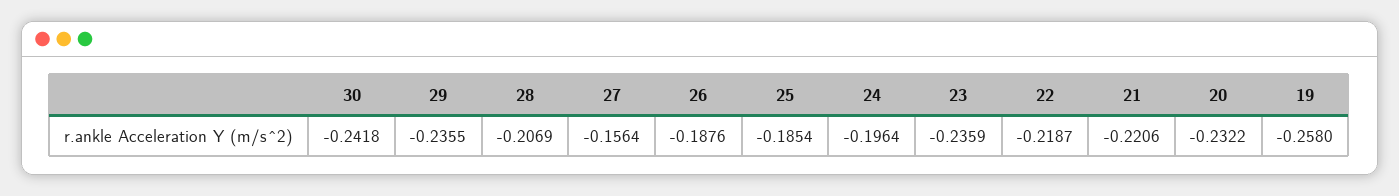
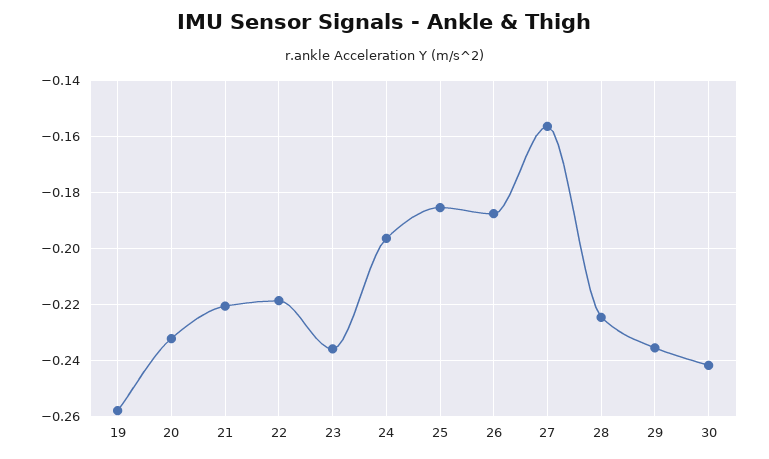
28: -0.2069 -> -0.225

